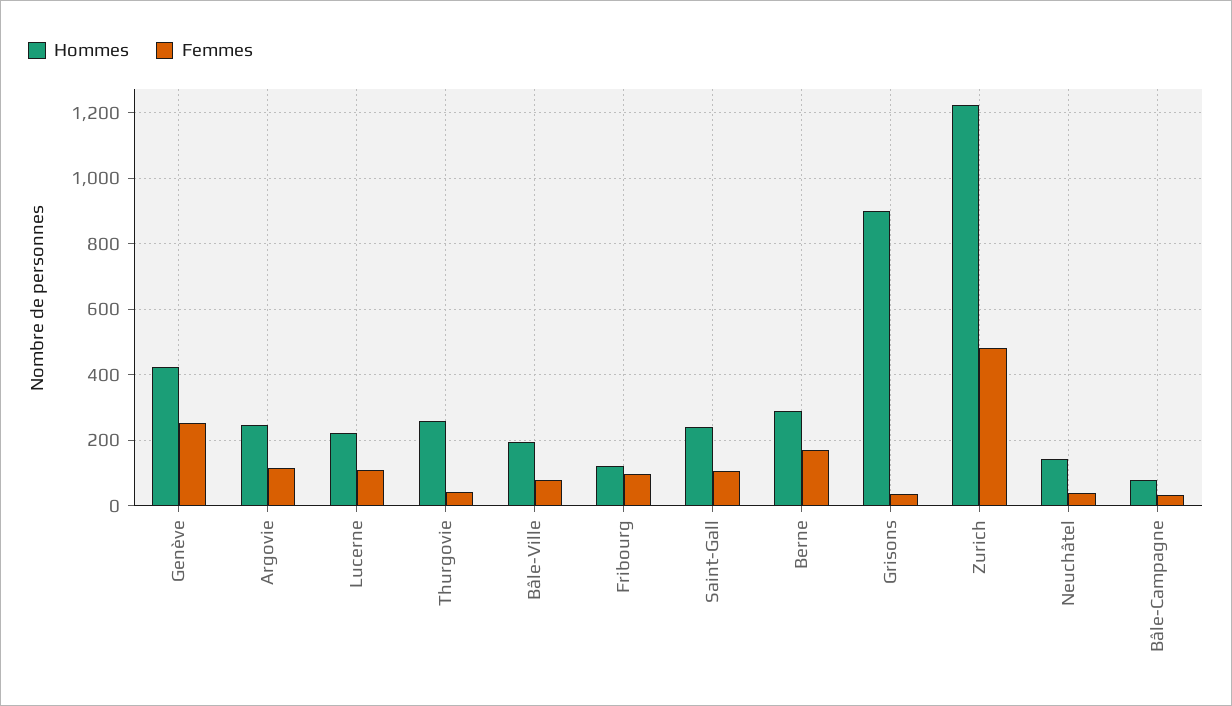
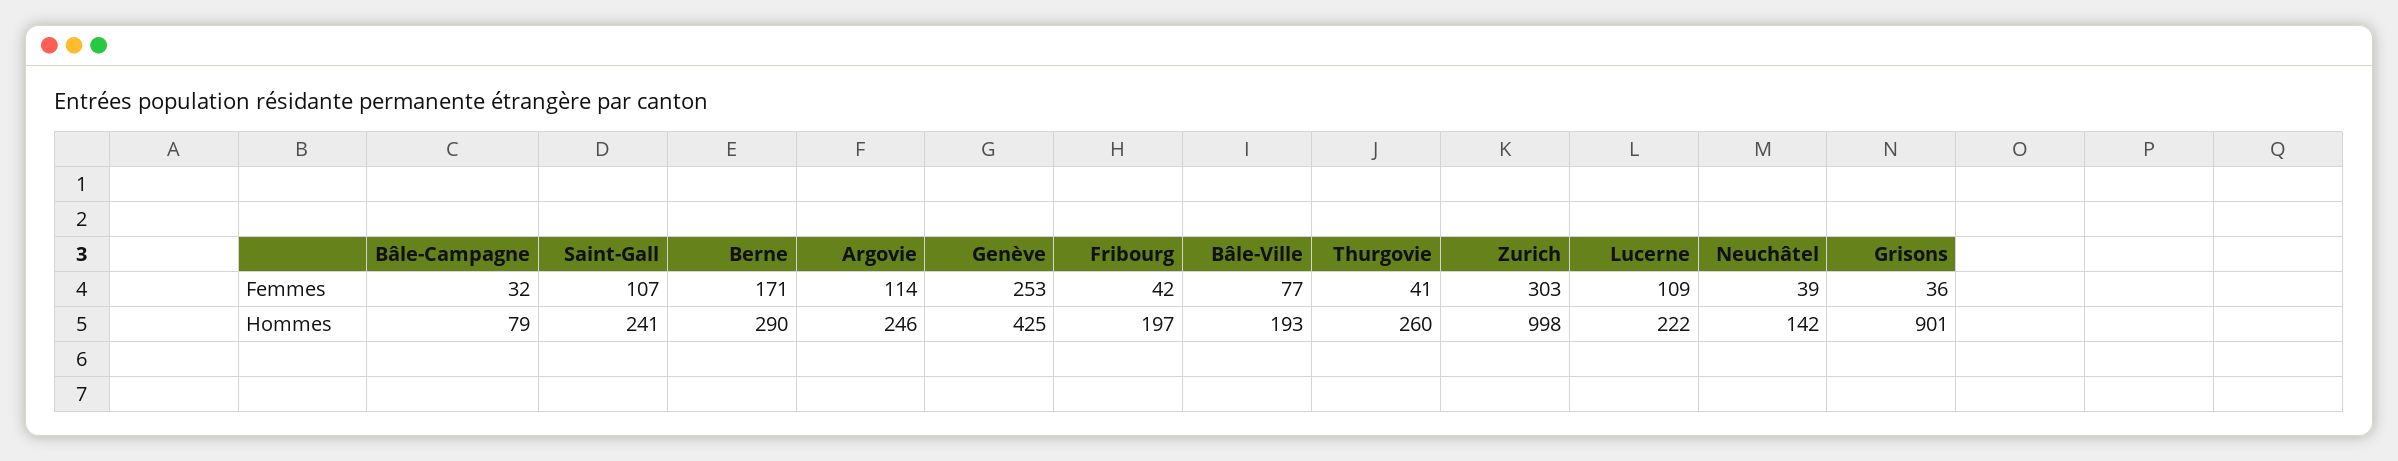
Hommes, Fribourg: 120 -> 197
Femmes, Fribourg: 100 -> 42
Hommes, Zurich: 1220 -> 998
Femmes, Zurich: 480 -> 303

